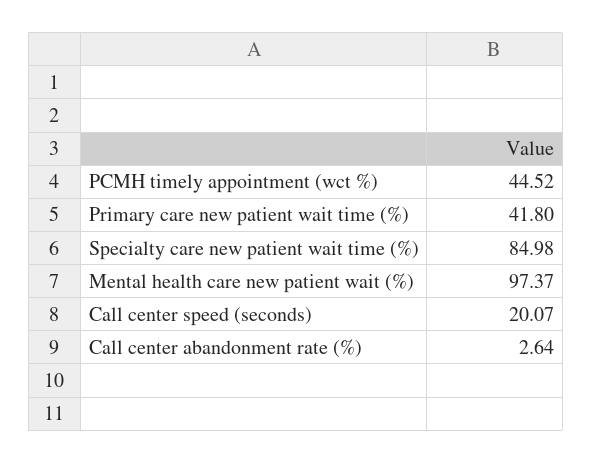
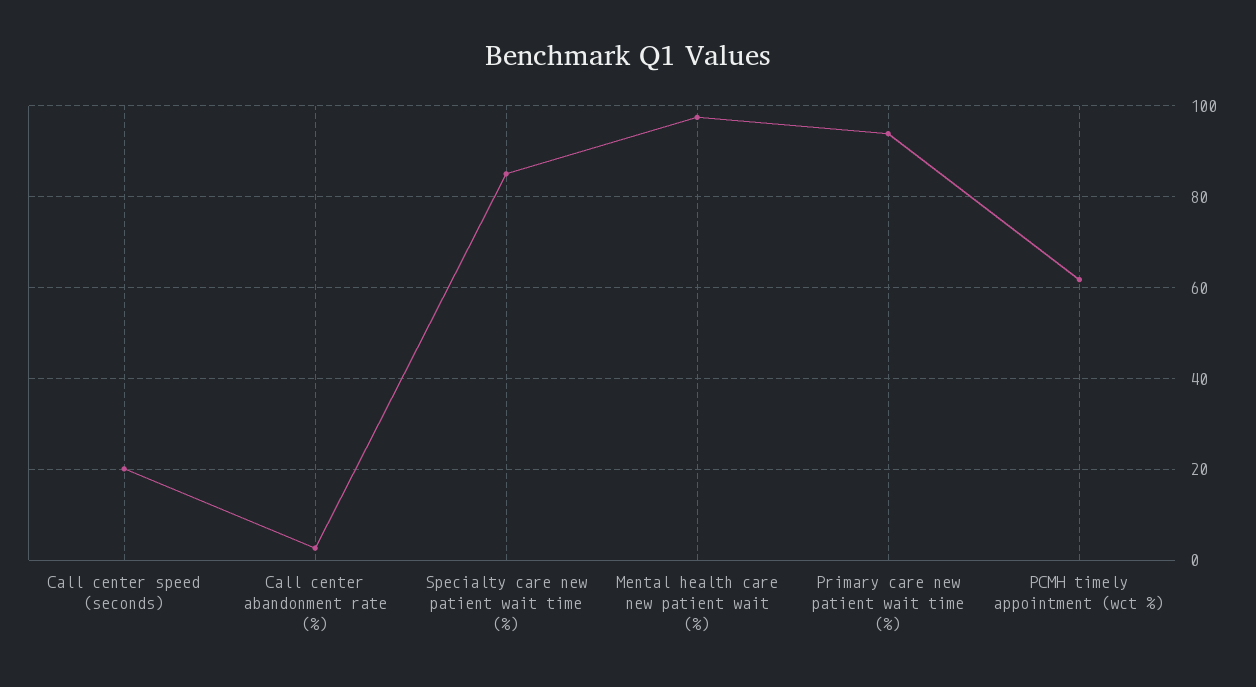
PCMH timely appointment (wct %): 44.52 -> 62
Primary care new patient wait time (%): 41.8 -> 94

